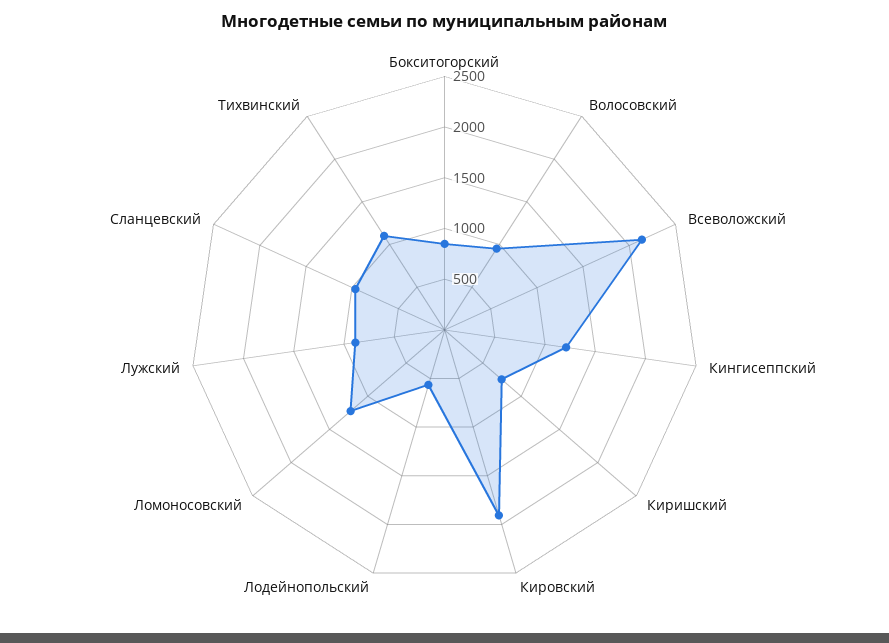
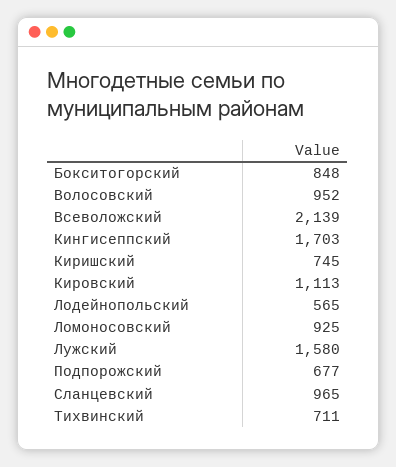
Кингисеппский: 1200 -> 1703
Кировский: 1900 -> 1113
Ломоносовский: 1200 -> 925
Лужский: 900 -> 1580
Тихвинский: 1100 -> 711
Подпорожский: none -> 677

